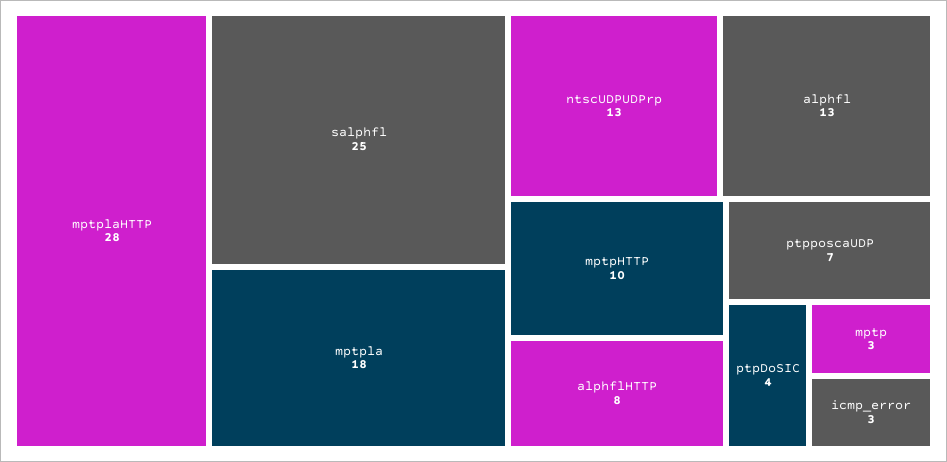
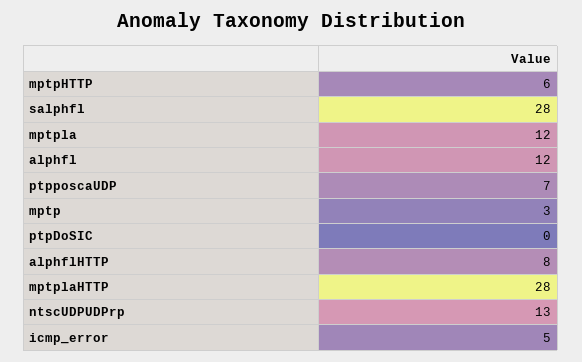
salphfl: 25 -> 28
mptpla: 18 -> 12
alphfl: 13 -> 12
mptpHTTP: 10 -> 6
ptpDoSIC: 4 -> 0
icmp_error: 3 -> 5

